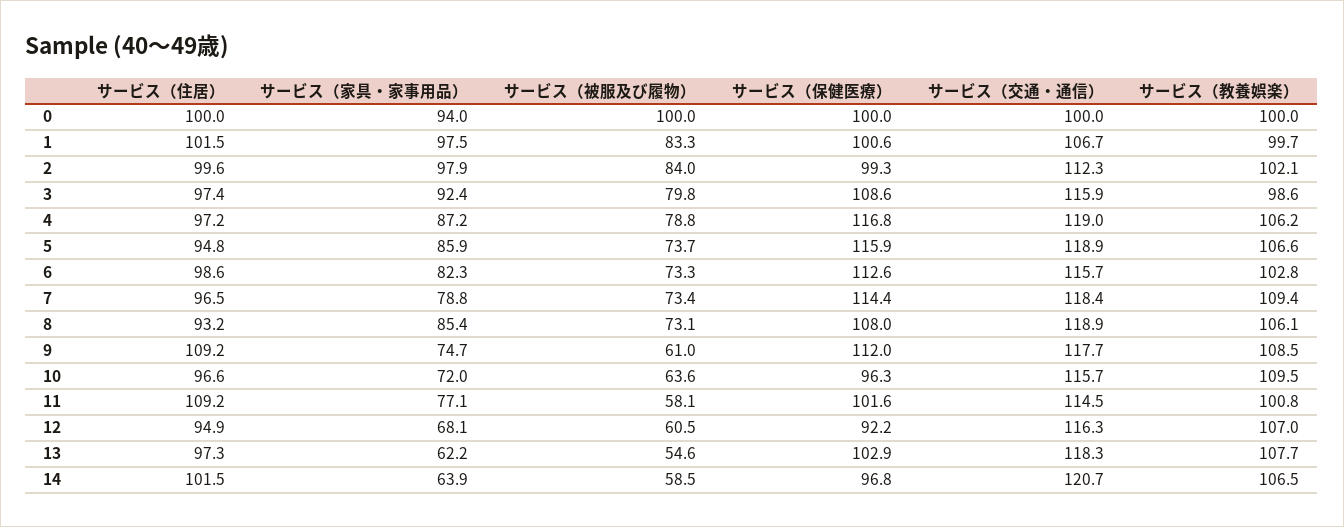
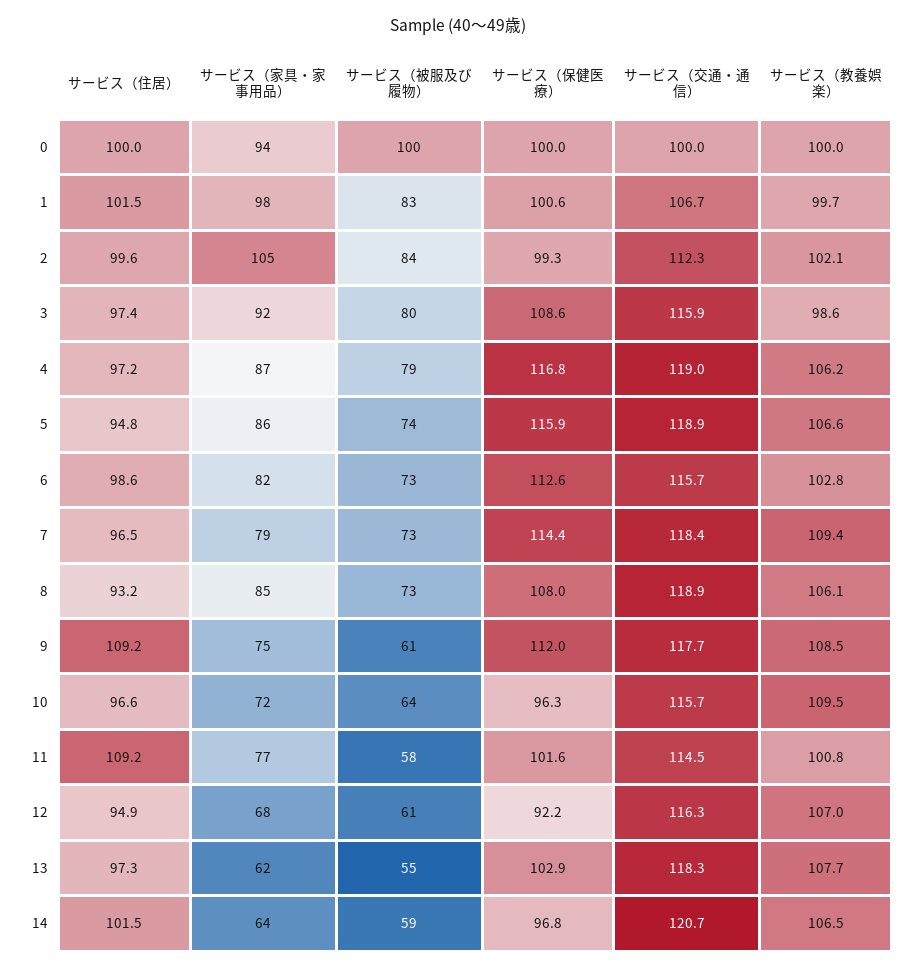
サービス（家具・家事用品）, 2: 97.9 -> 105

